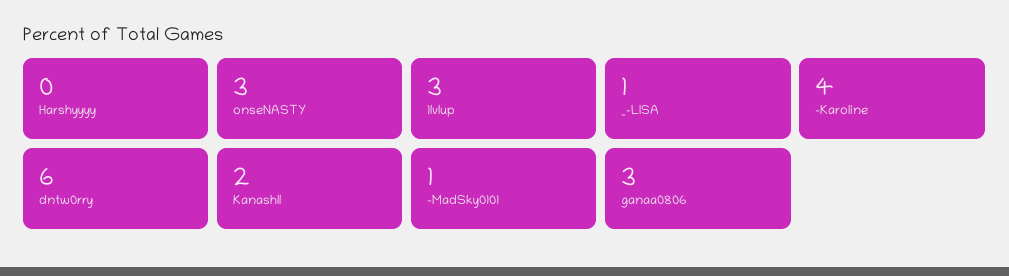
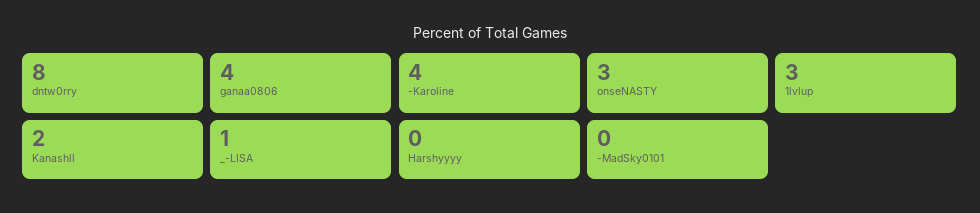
dntw0rry: 6 -> 8
-MadSky0101: 1 -> 0
ganaa0806: 3 -> 4

